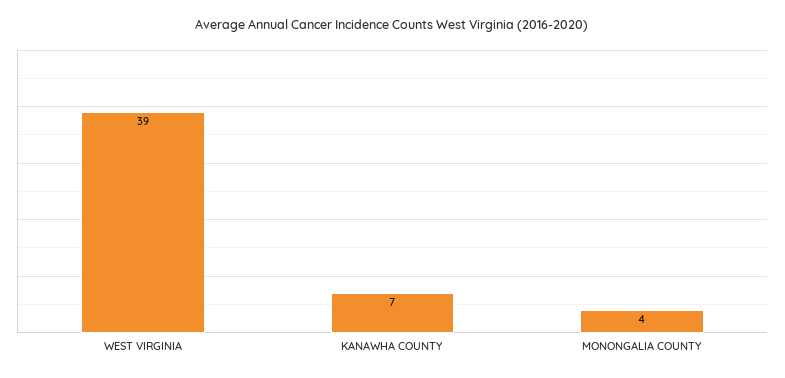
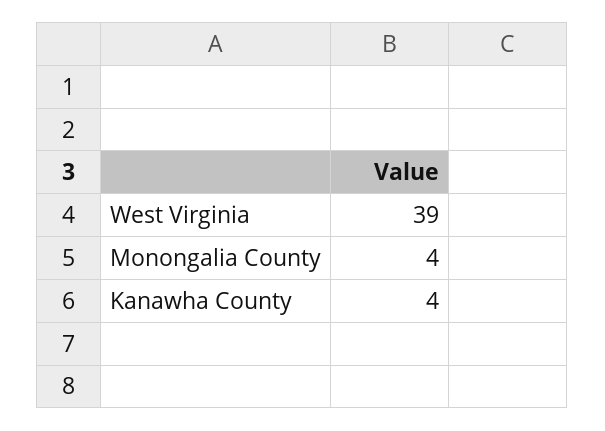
KANAWHA COUNTY: 7 -> 4

